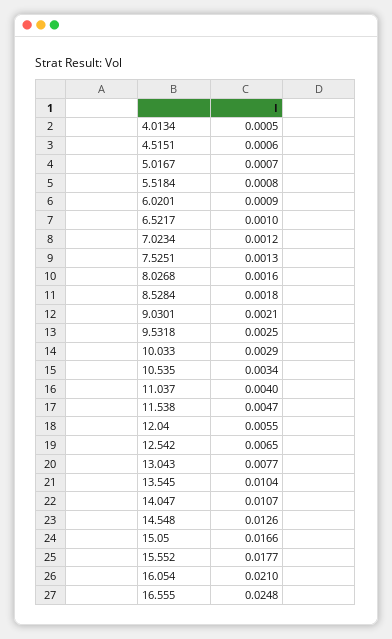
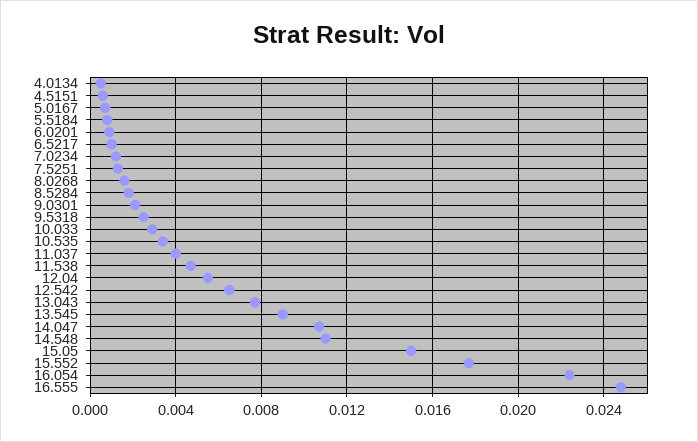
13.545: 0.0104 -> 0.009
14.548: 0.0126 -> 0.011
15.05: 0.0166 -> 0.015
16.054: 0.021 -> 0.0225

